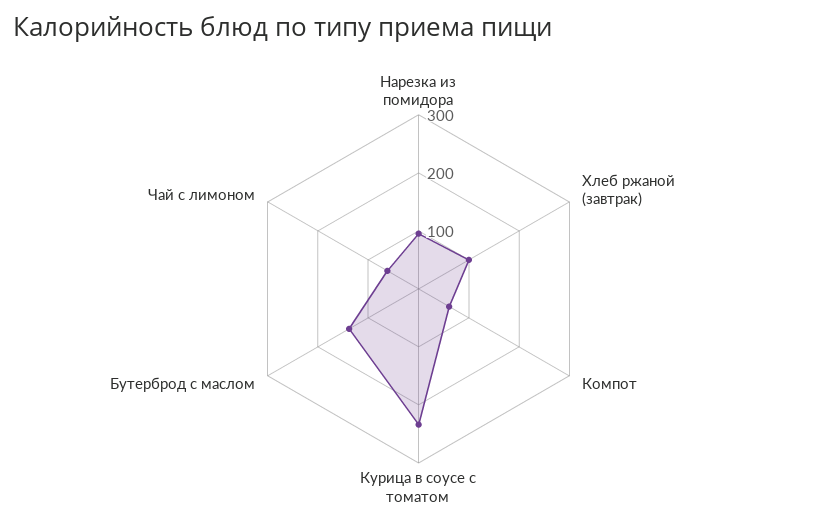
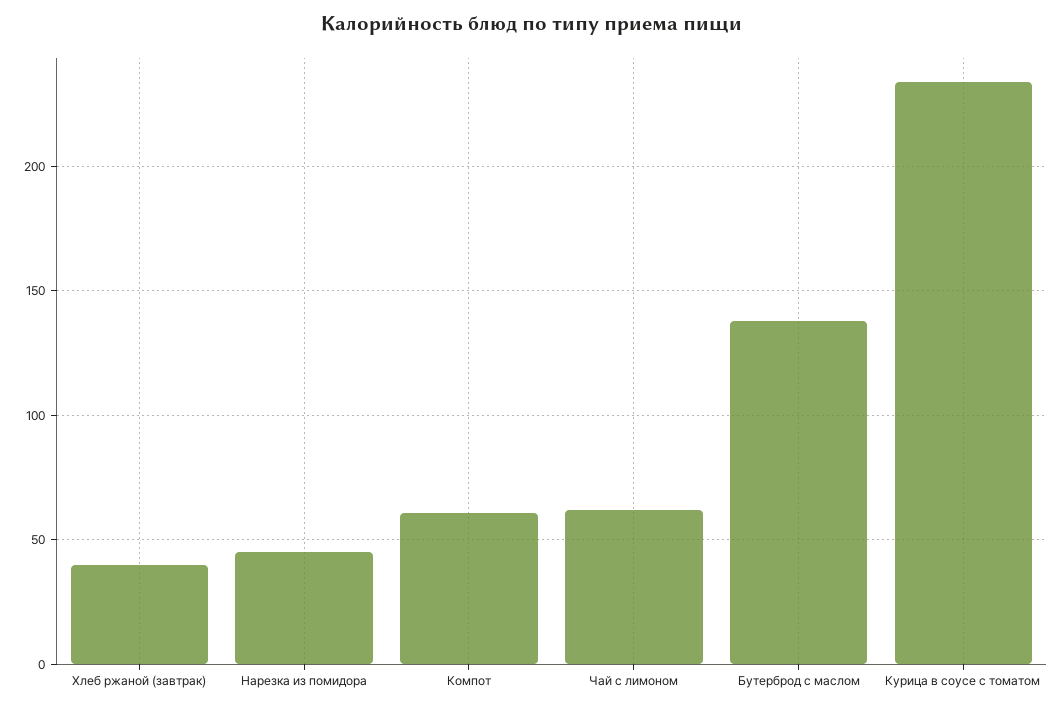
Нарезка из помидора: 100 -> 45
Хлеб ржаной (завтрак): 100 -> 40

